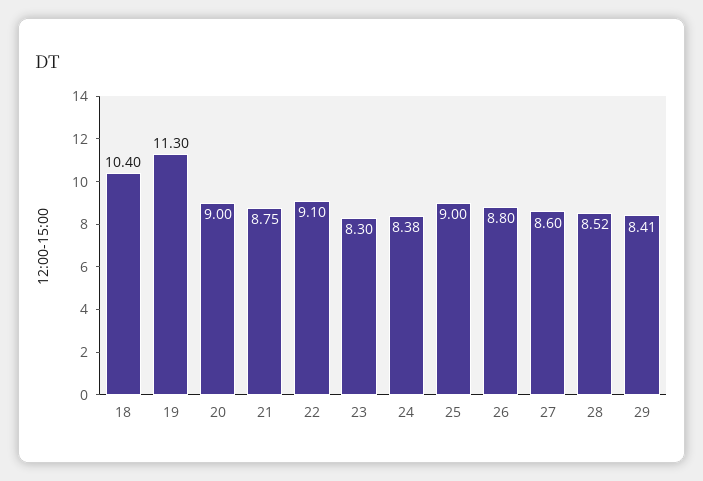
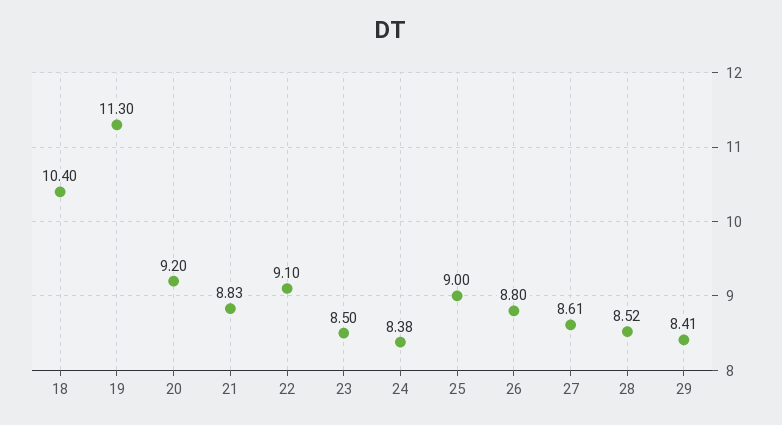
20: 9 -> 9.2
21: 8.75 -> 8.83
23: 8.3 -> 8.5
27: 8.6 -> 8.61

